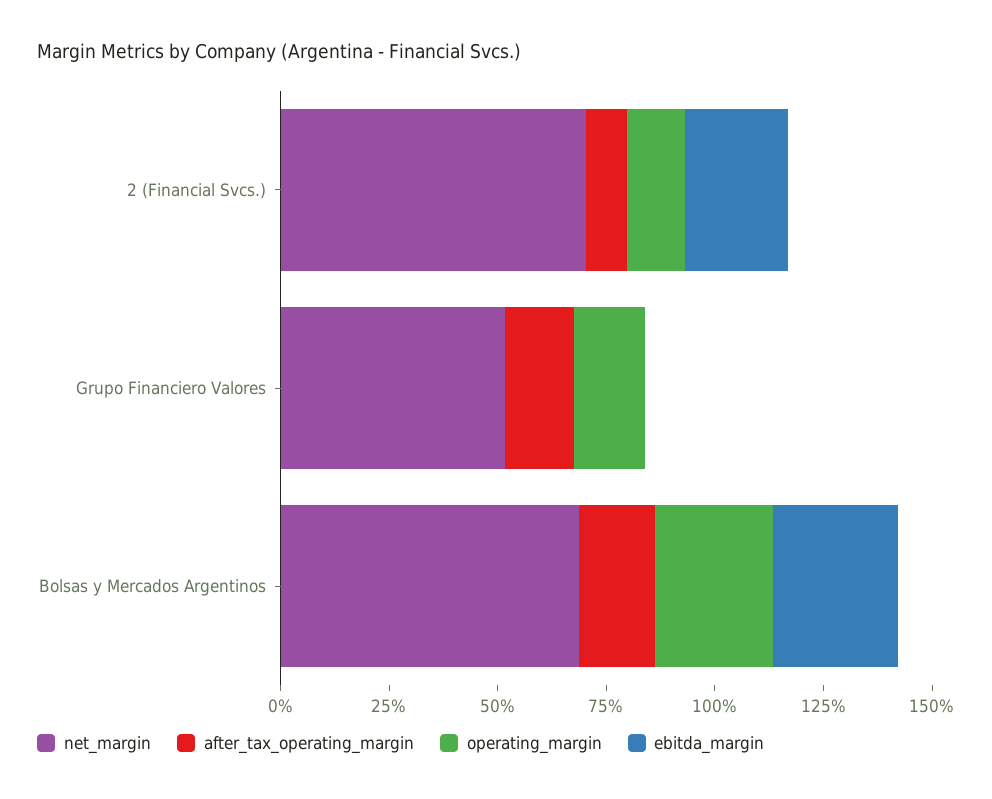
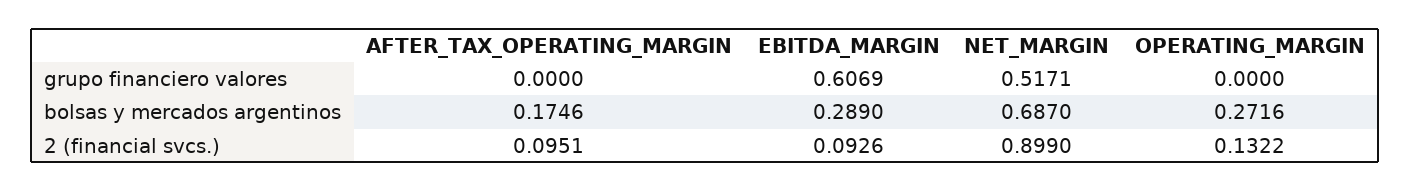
net_margin, 2 (Financial Svcs.): 0.7 -> 0.899
ebitda_margin, 2 (Financial Svcs.): 0.25 -> 0.0926
after_tax_operating_margin, Grupo Financiero Valores: 0.15 -> 0
operating_margin, Grupo Financiero Valores: 0.15 -> 0
ebitda_margin, Grupo Financiero Valores: 0 -> 0.6069

